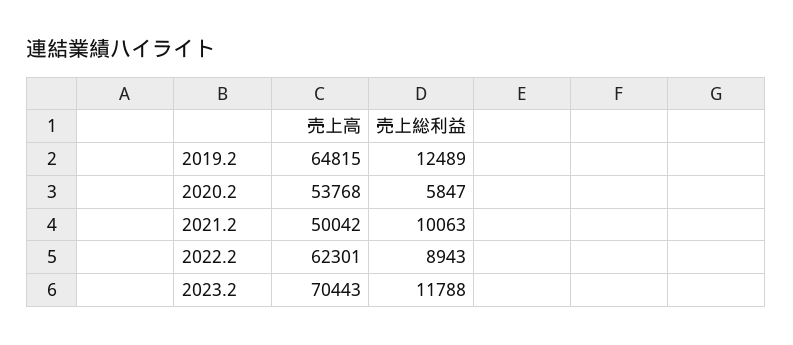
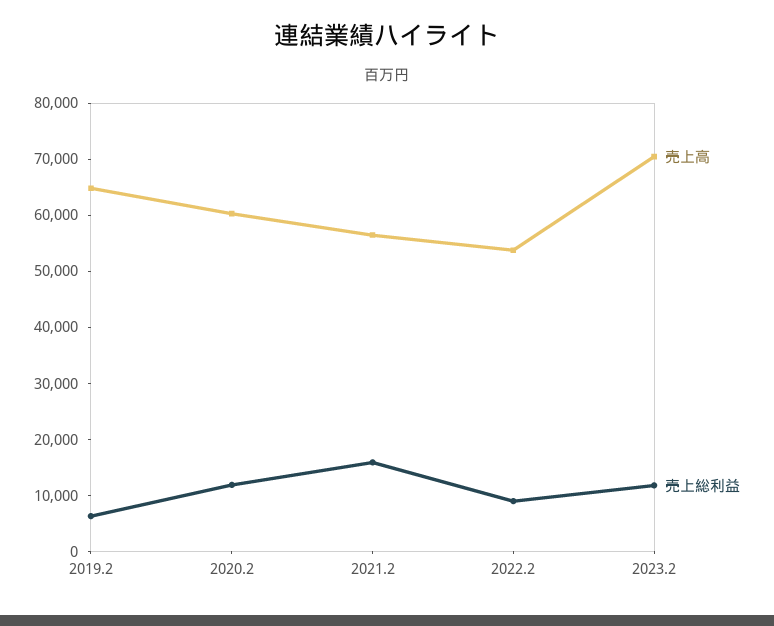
売上総利益, 2019.2: 12489 -> 6000
売上高, 2020.2: 53768 -> 60000
売上総利益, 2020.2: 5847 -> 12000
売上高, 2021.2: 50042 -> 56000
売上総利益, 2021.2: 10063 -> 16000
売上高, 2022.2: 62301 -> 54000

